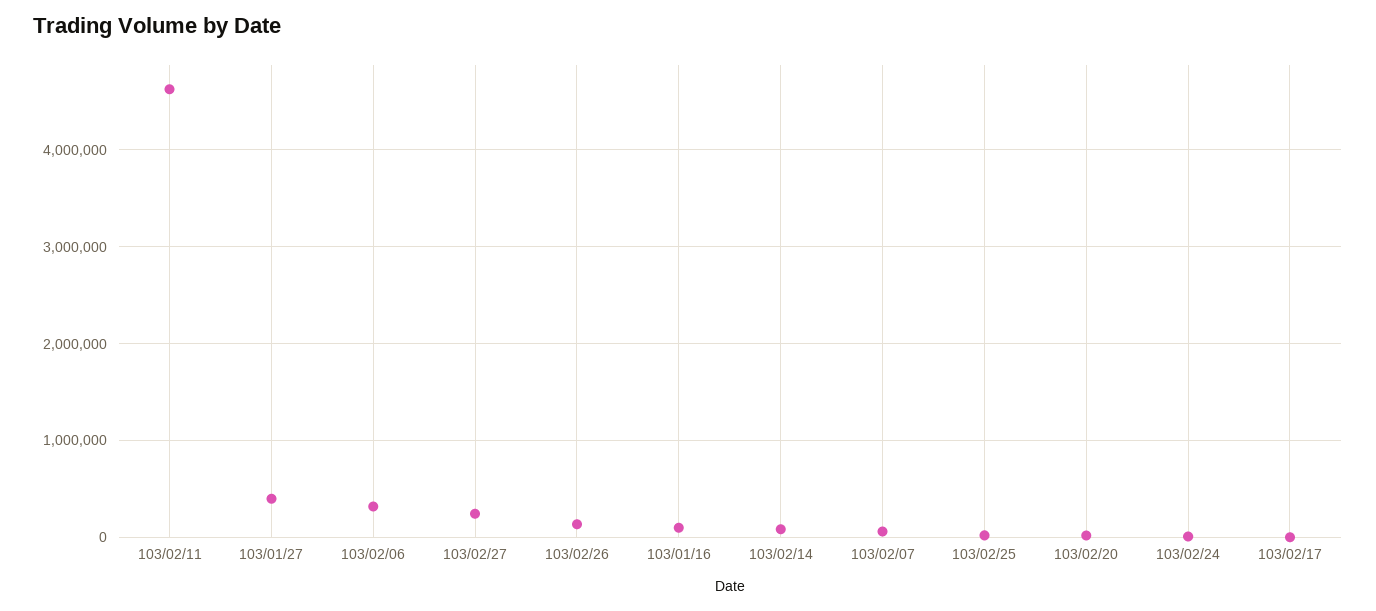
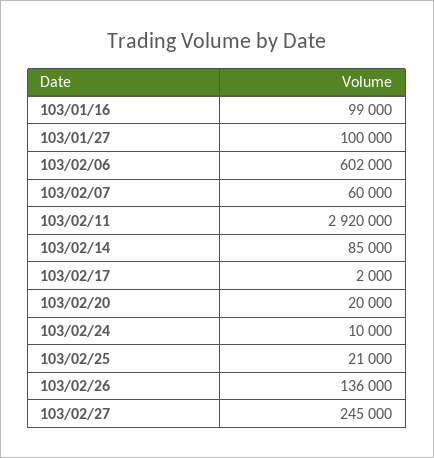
103/02/11: 4600000 -> 2920000
103/01/27: 400000 -> 100000
103/02/06: 300000 -> 602000

